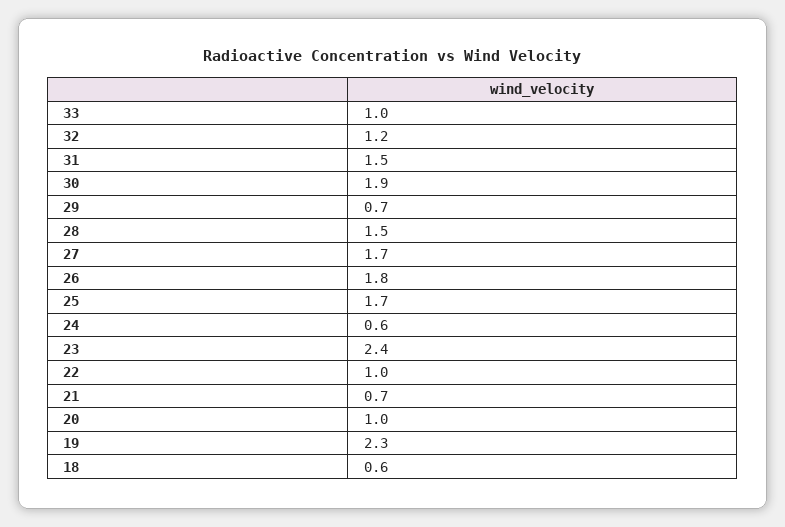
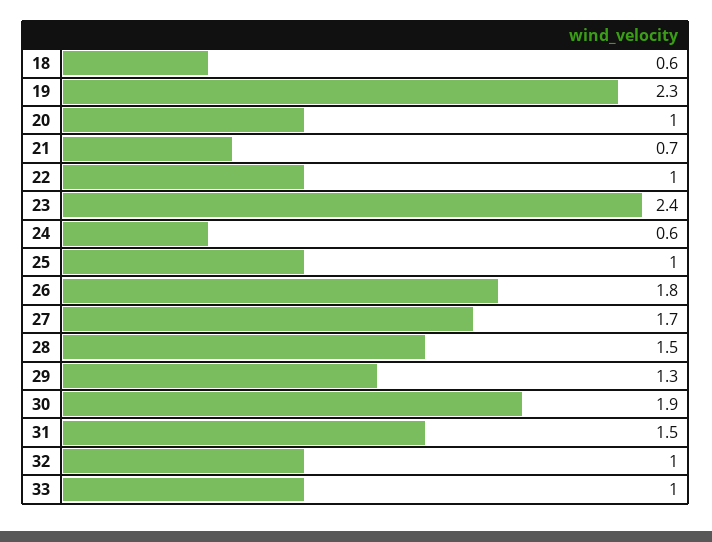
32: 1.2 -> 1
29: 0.7 -> 1.3
25: 1.7 -> 1

